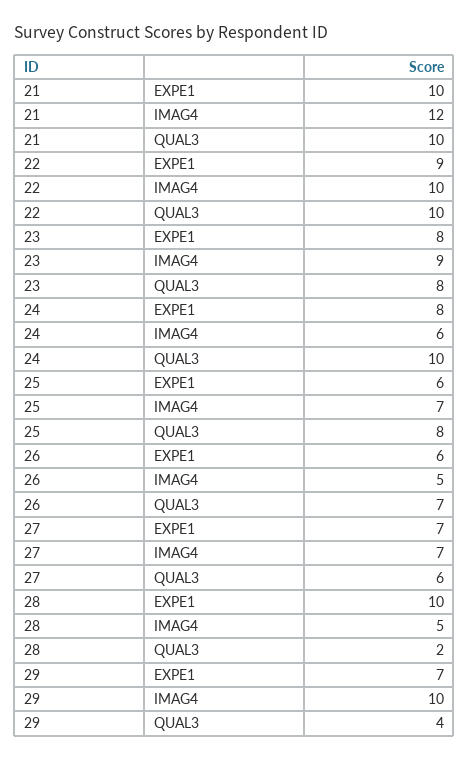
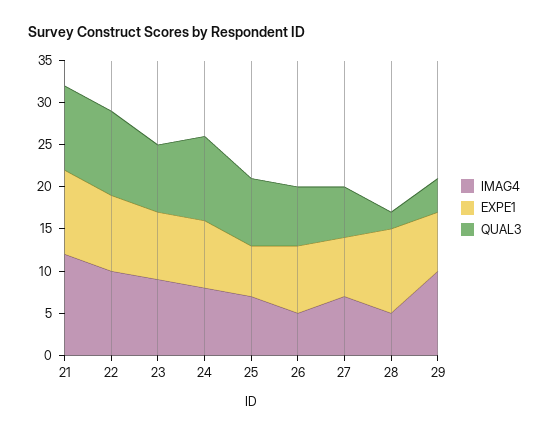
IMAG4, 24: 6 -> 8
EXPE1, 26: 6 -> 8

